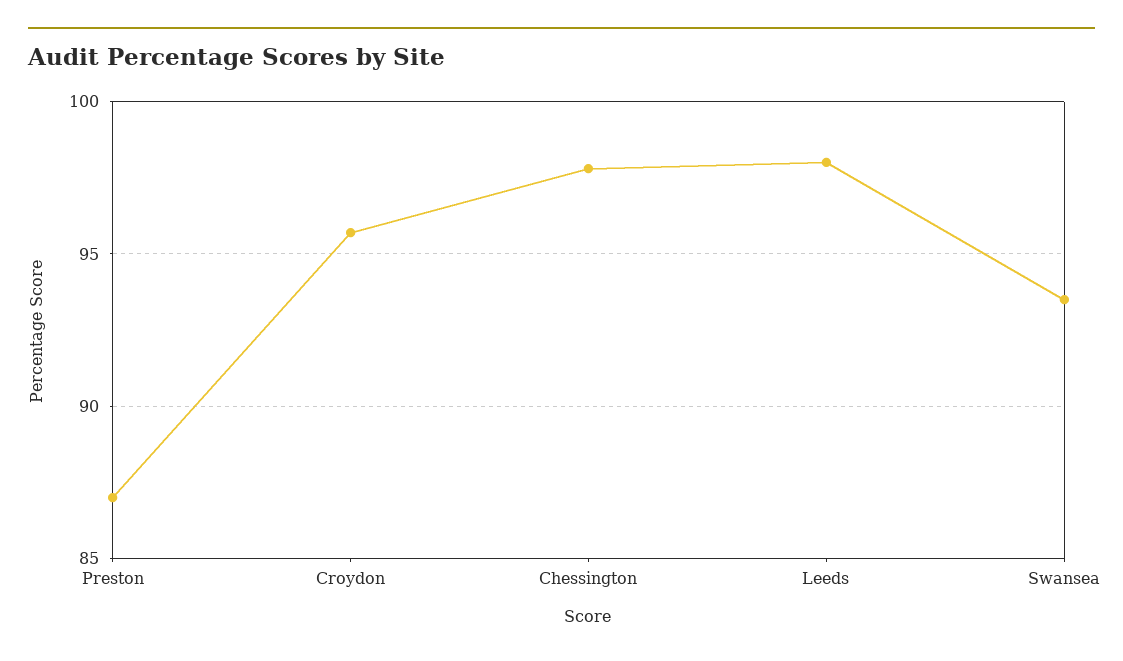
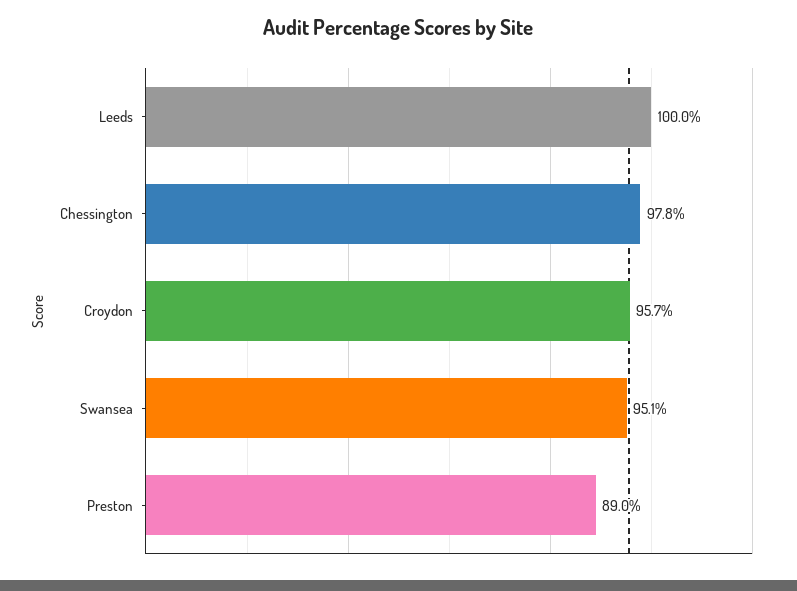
Preston: 87 -> 89
Leeds: 98 -> 100
Swansea: 93.5 -> 95.1

